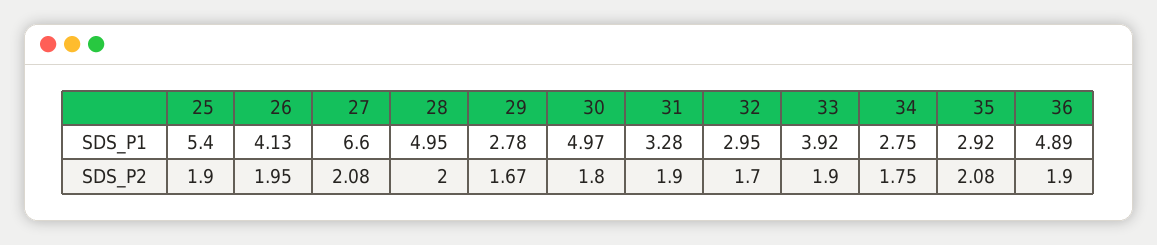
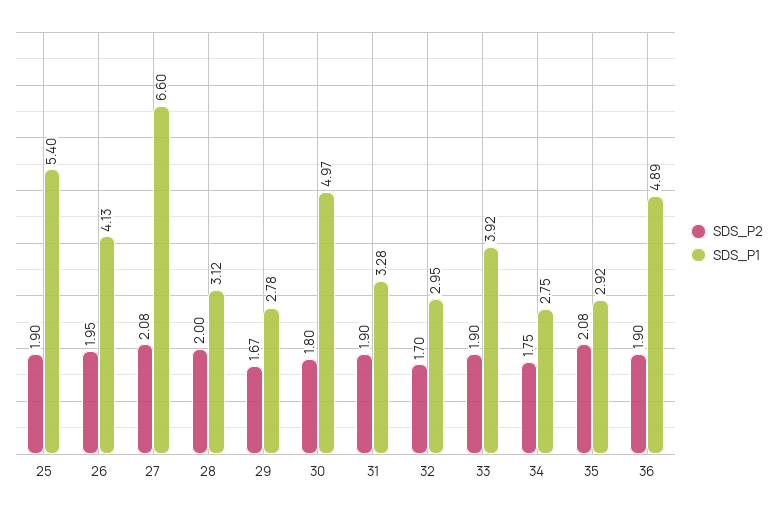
SDS_P1, 28: 4.95 -> 3.12

